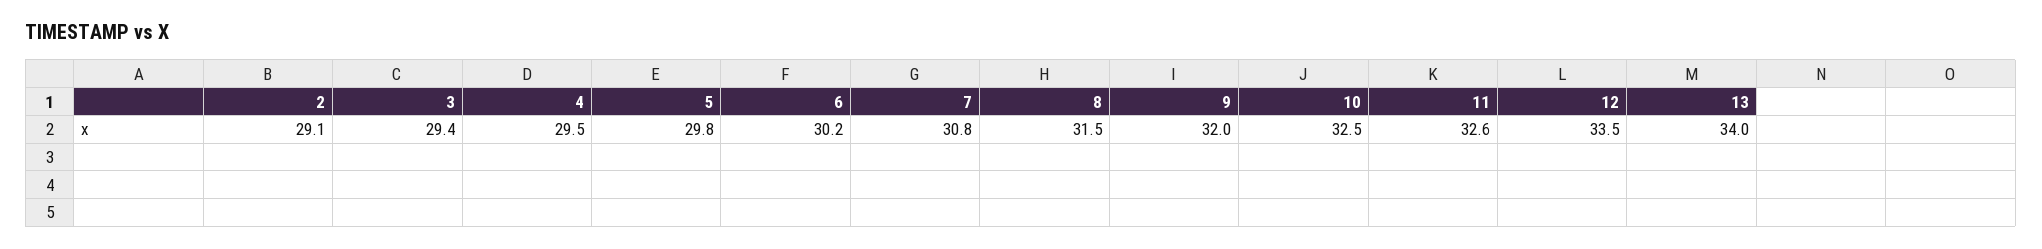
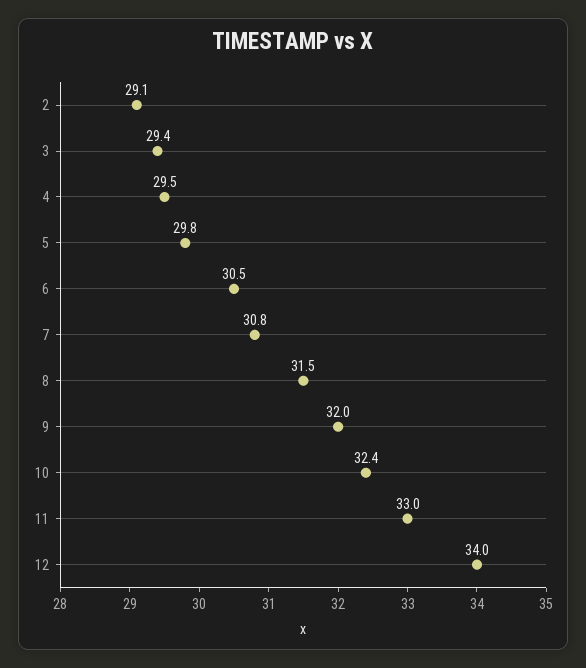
6: 30.2 -> 30.5
10: 32.5 -> 32.4
11: 32.6 -> 33
12: 33.5 -> 34
13: 34 -> none

